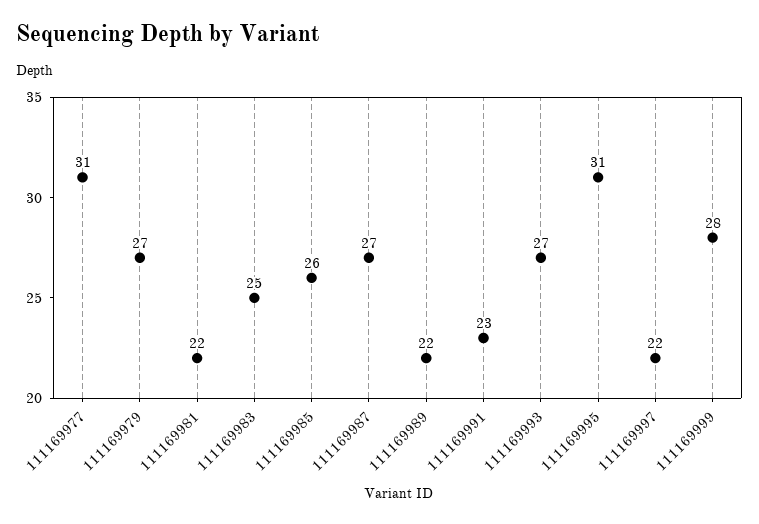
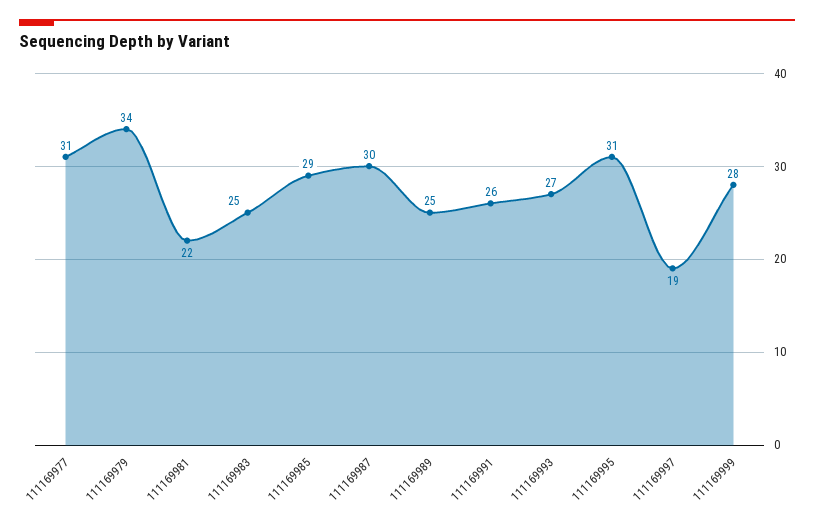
111169979: 27 -> 34
111169985: 26 -> 29
111169987: 27 -> 30
111169989: 22 -> 25
111169991: 23 -> 26
111169997: 22 -> 19

